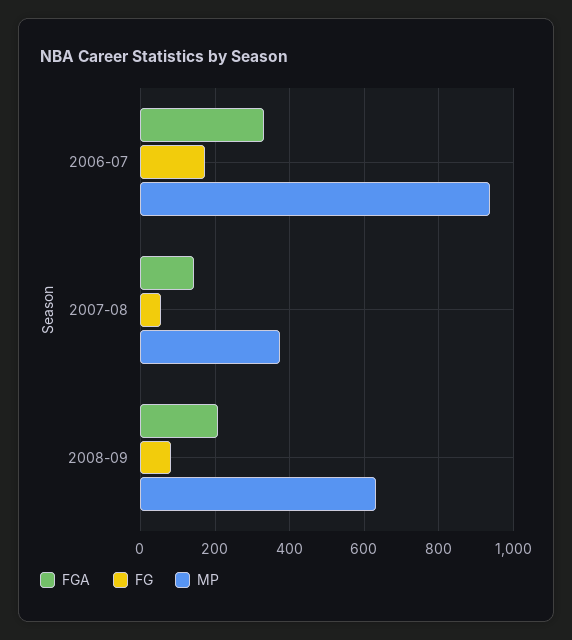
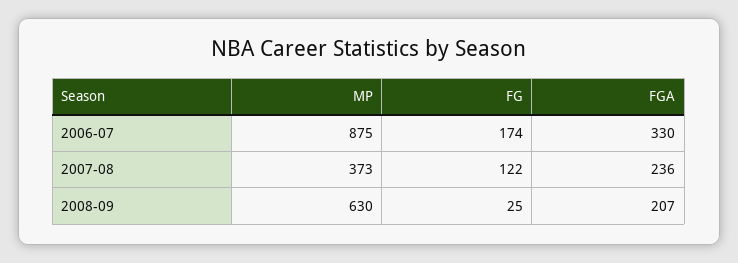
MP, 2006-07: 940 -> 875
FGA, 2007-08: 140 -> 236
FG, 2007-08: 60 -> 122
FG, 2008-09: 80 -> 25

